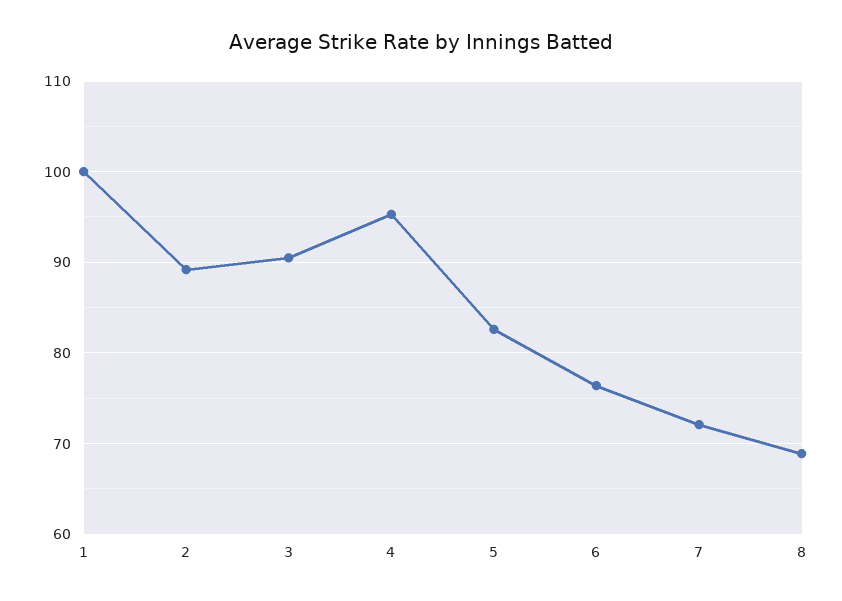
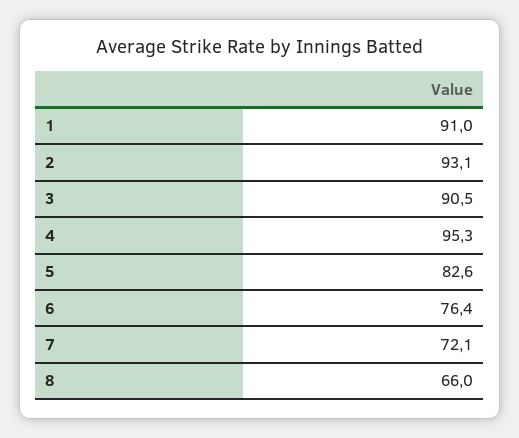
1: 100 -> 91
2: 89 -> 93.1
8: 69 -> 66

